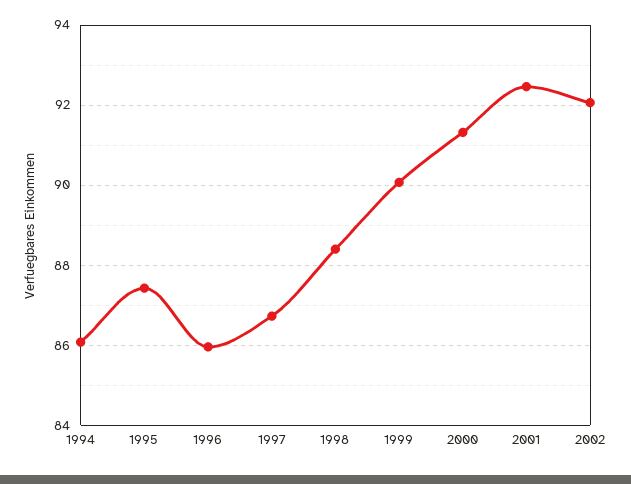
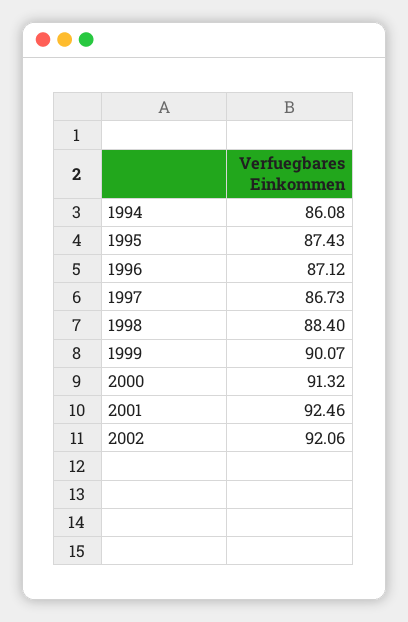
1996: 86 -> 87.12

